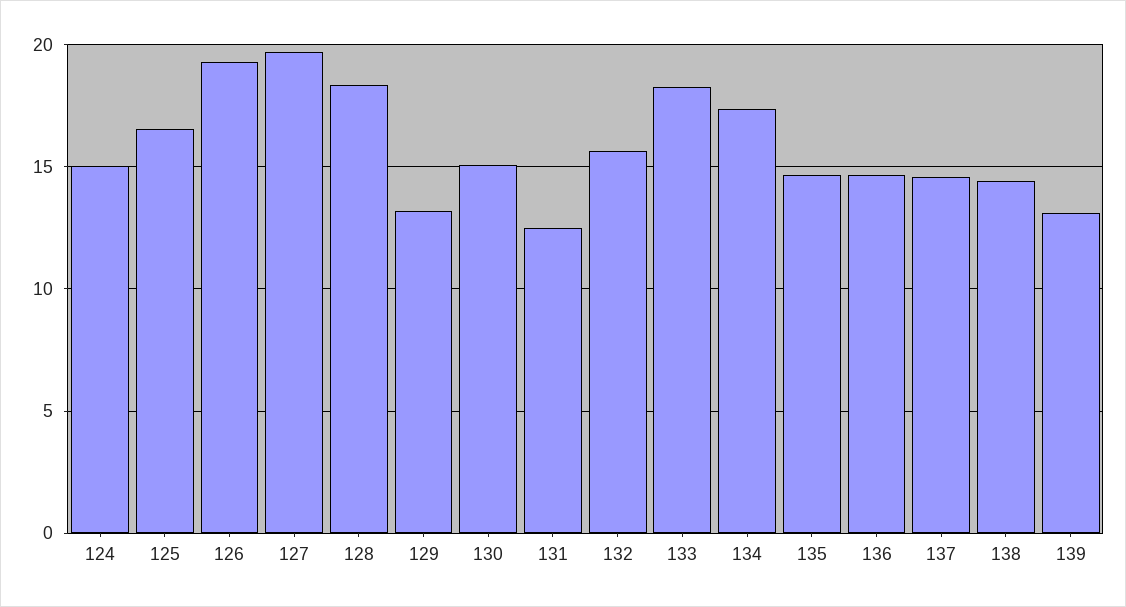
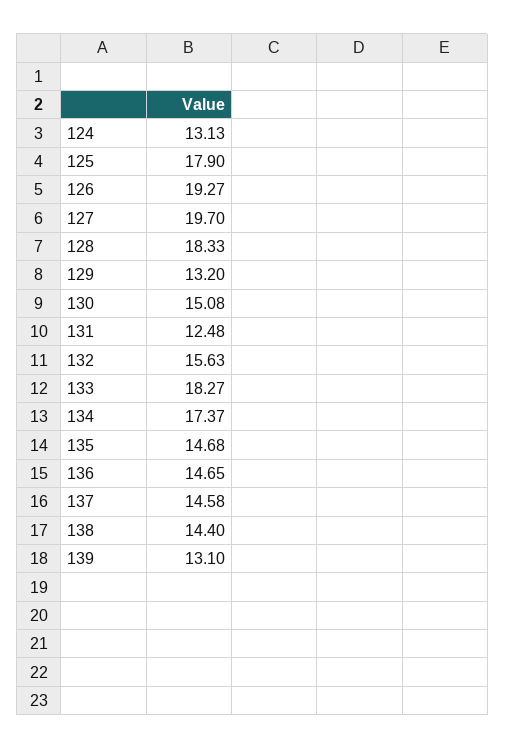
124: 15 -> 13.13
125: 16.5 -> 17.9

